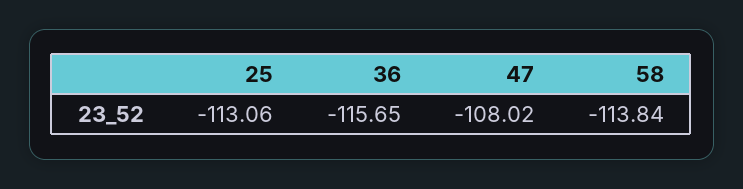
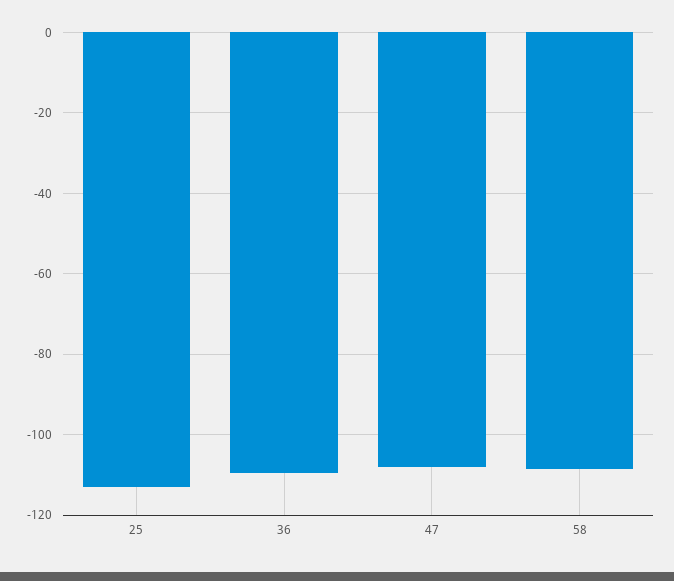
36: -115.65 -> -110
58: -113.84 -> -108

